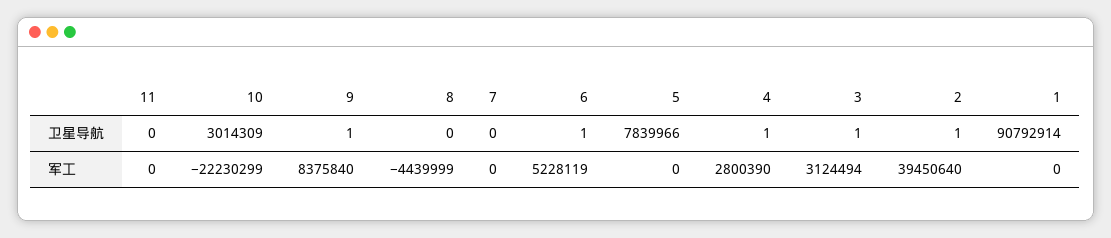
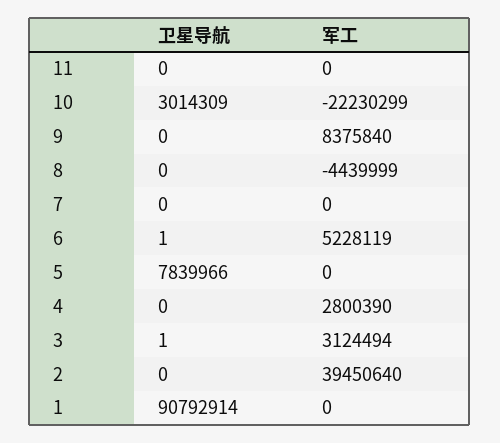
9, 卫星导航: 1 -> 0
4, 卫星导航: 1 -> 0
2, 卫星导航: 1 -> 0

